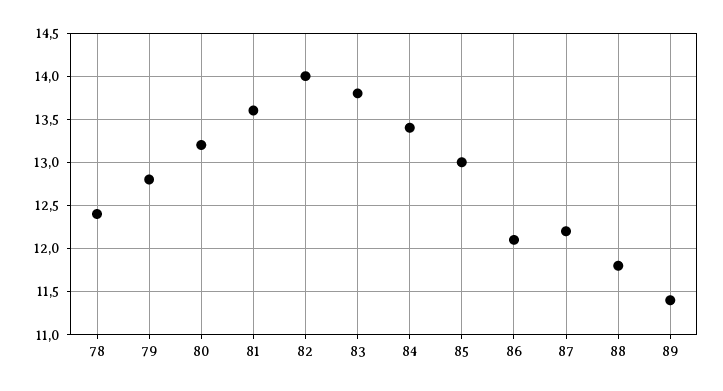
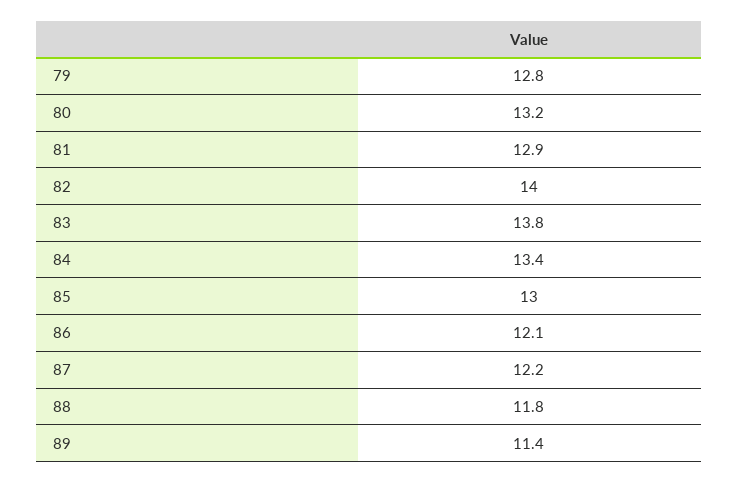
78: 12.4 -> none
81: 13.6 -> 12.9

